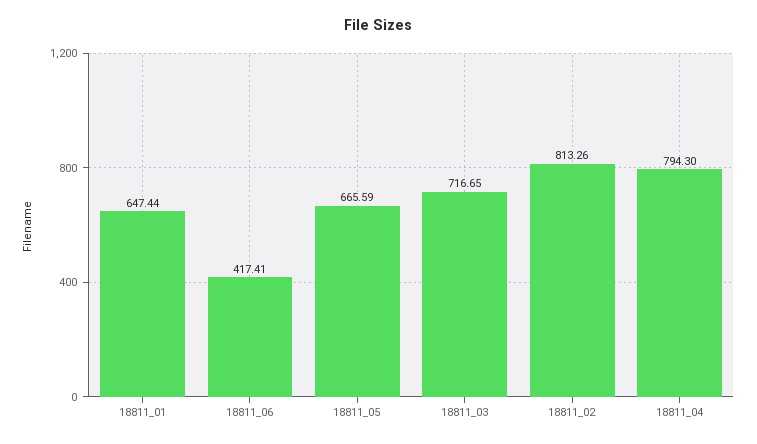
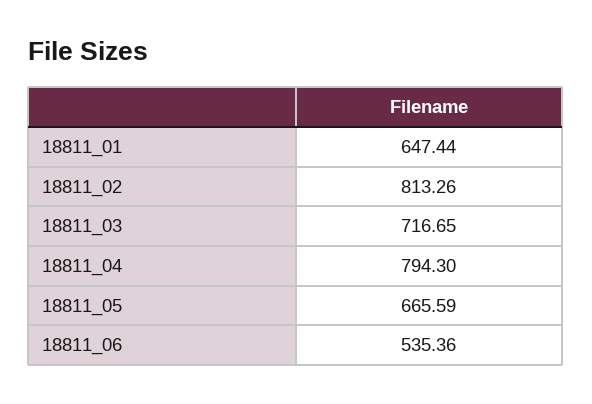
18811_06: 417.41 -> 535.36

